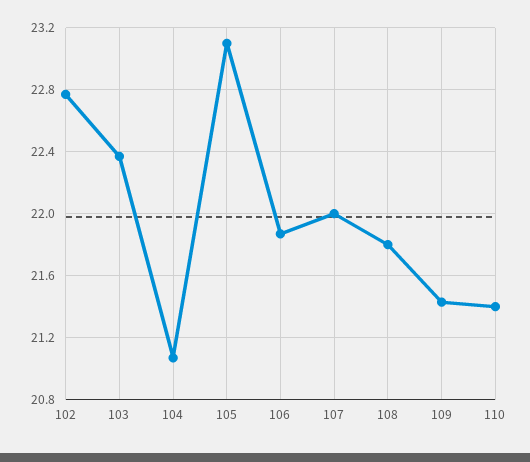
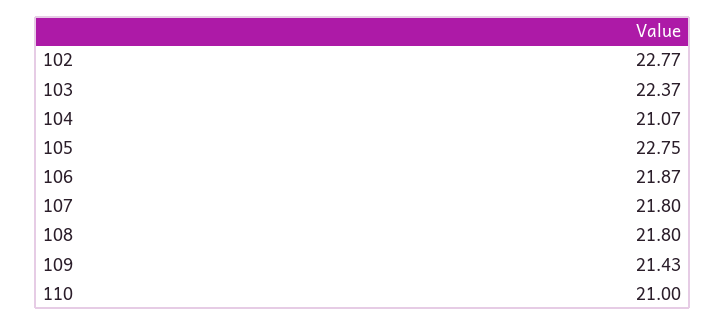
105: 23.1 -> 22.75
107: 22 -> 21.8
110: 21.4 -> 21

